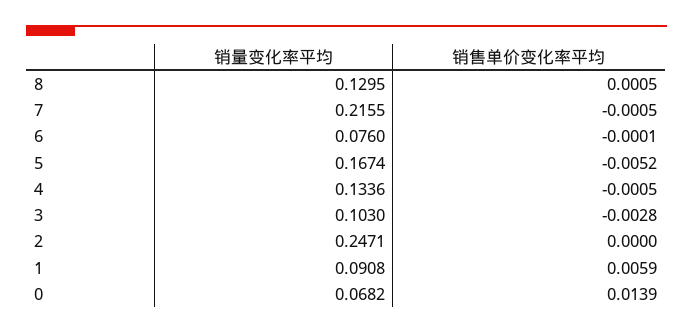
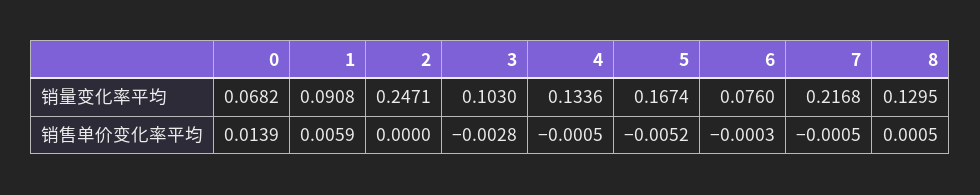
销量变化率平均, 7: 0.2155 -> 0.2168
销售单价变化率平均, 6: -0.0001 -> -0.0003

